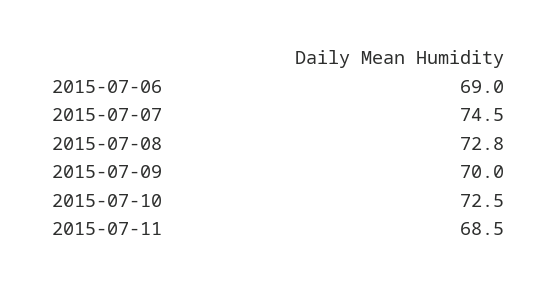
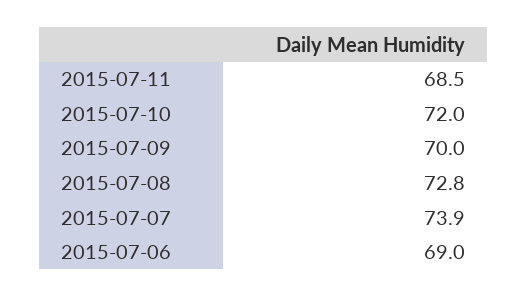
2015-07-07: 74.5 -> 73.9
2015-07-10: 72.5 -> 72

